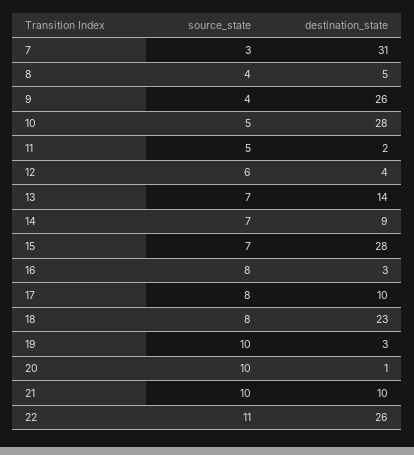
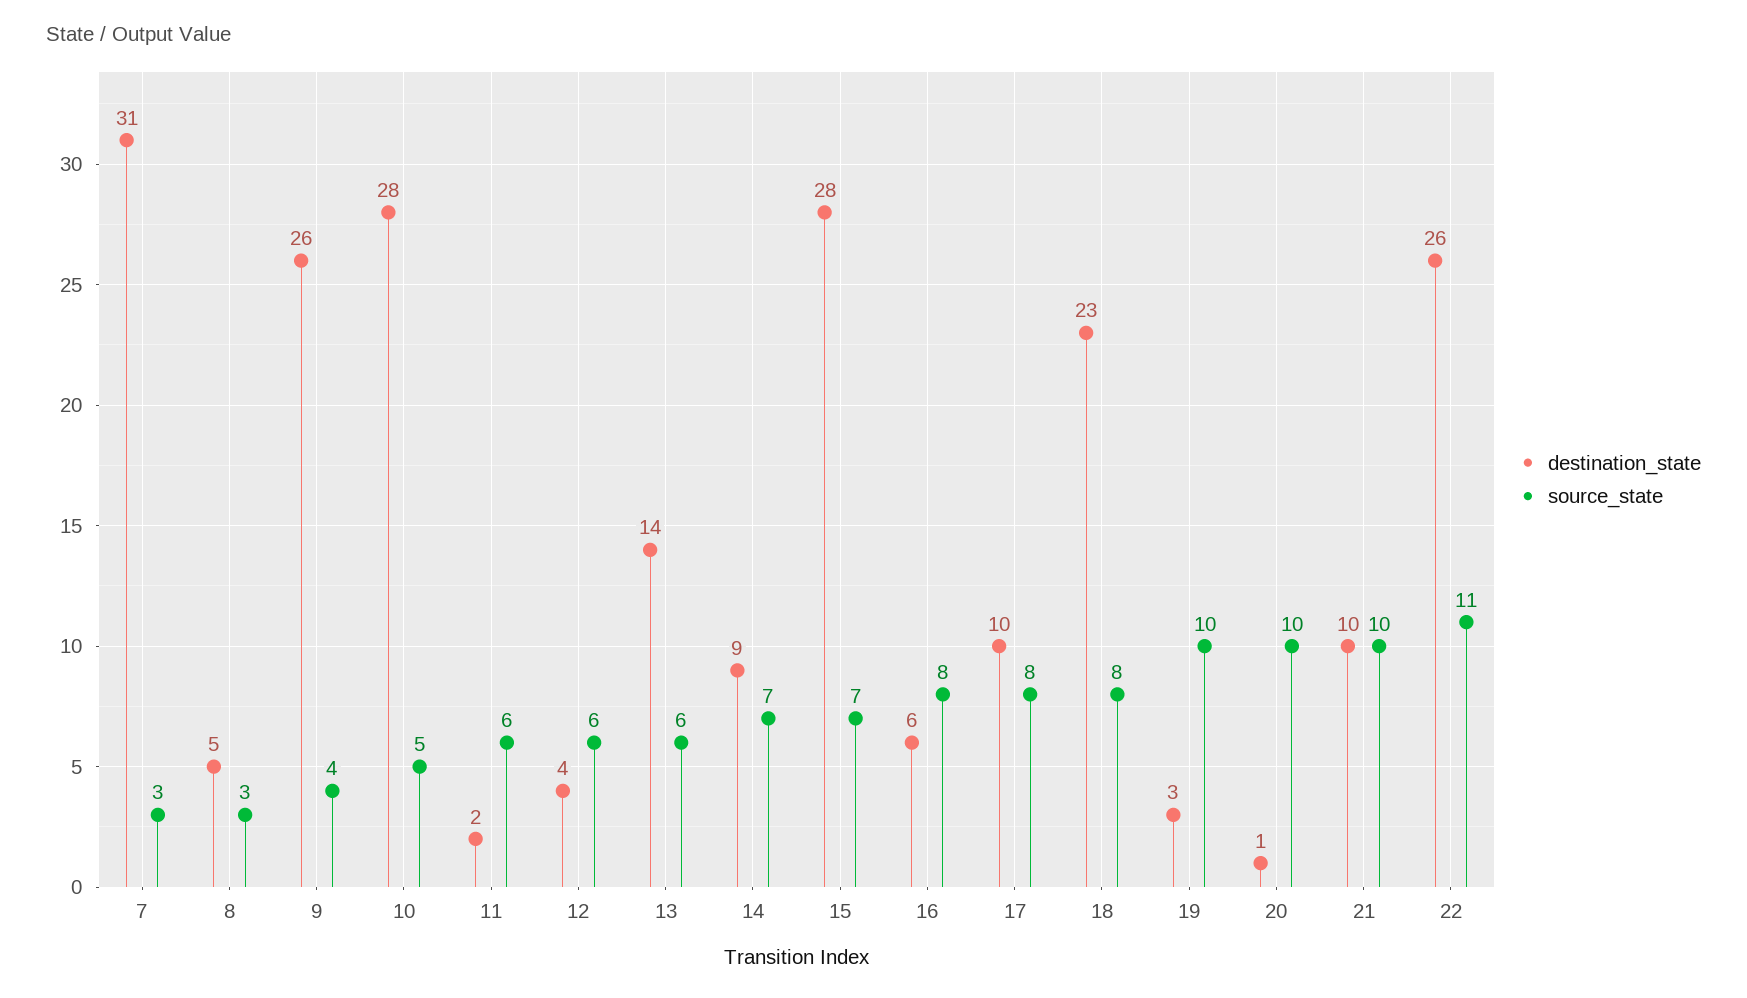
source_state, 8: 4 -> 3
source_state, 11: 5 -> 6
source_state, 13: 7 -> 6
destination_state, 16: 3 -> 6

